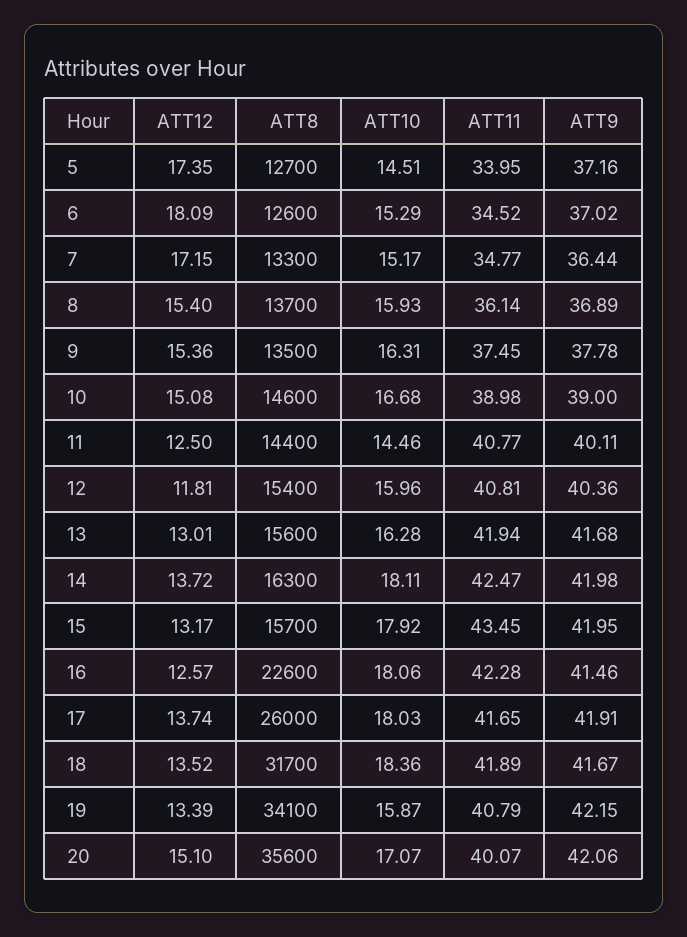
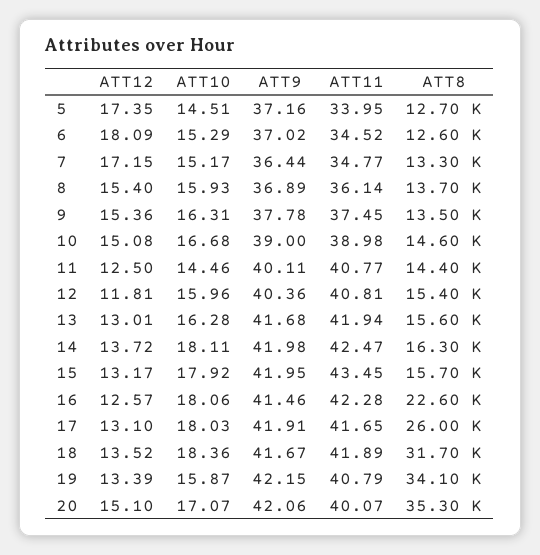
ATT12, 17: 13.74 -> 13.1
ATT8, 20: 35600 -> 35300

